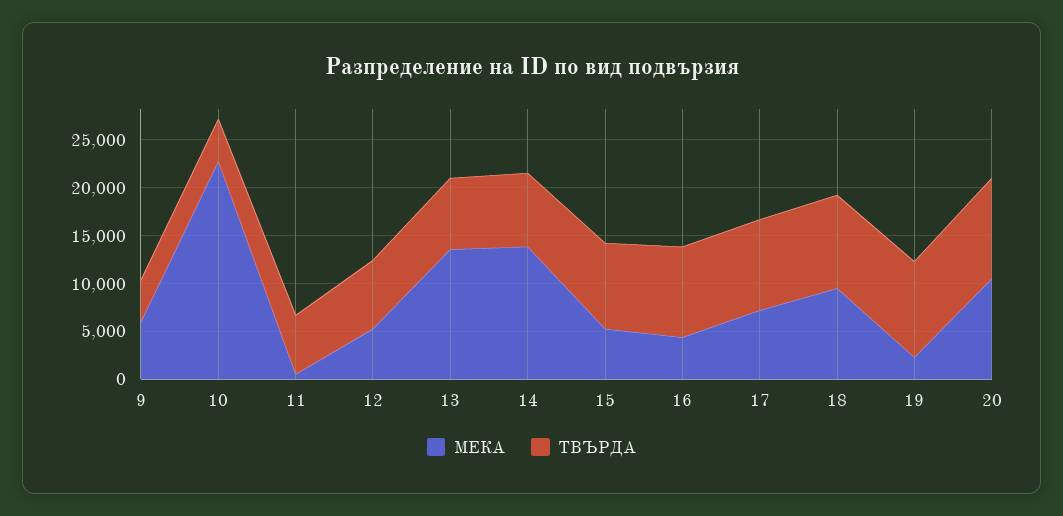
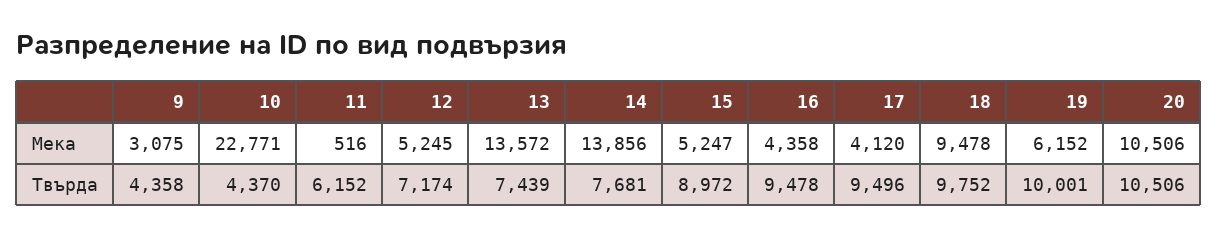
МЕКА, 9: 6000 -> 3075
МЕКА, 17: 7000 -> 4120
МЕКА, 19: 2000 -> 6152

